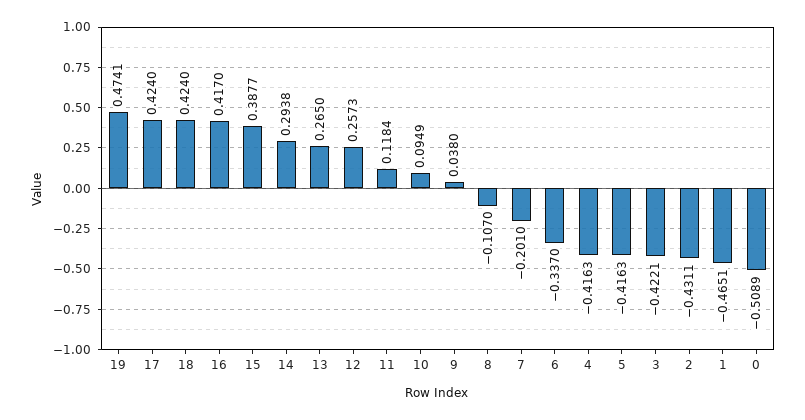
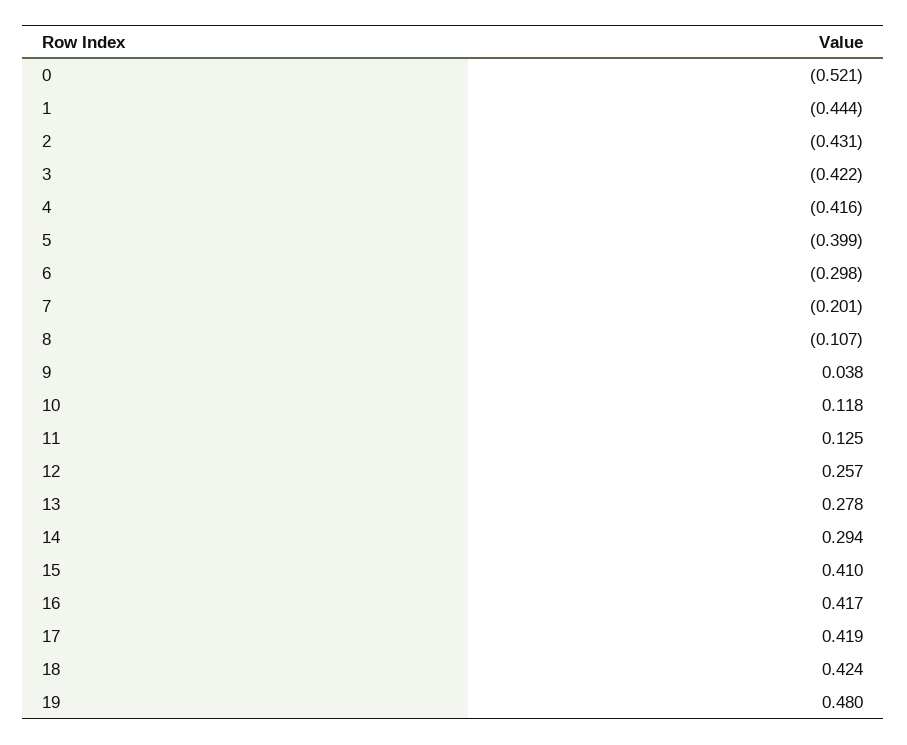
19: 0.4741 -> 0.48
17: 0.424 -> 0.419
15: 0.3877 -> 0.41
13: 0.265 -> 0.278
11: 0.1184 -> 0.125
10: 0.0949 -> 0.118
6: -0.337 -> -0.298
5: -0.4163 -> -0.399
1: -0.4651 -> -0.444
0: -0.5089 -> -0.521

